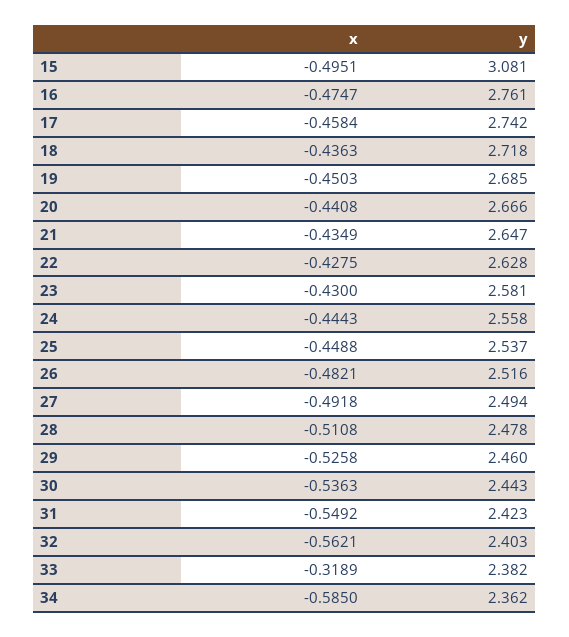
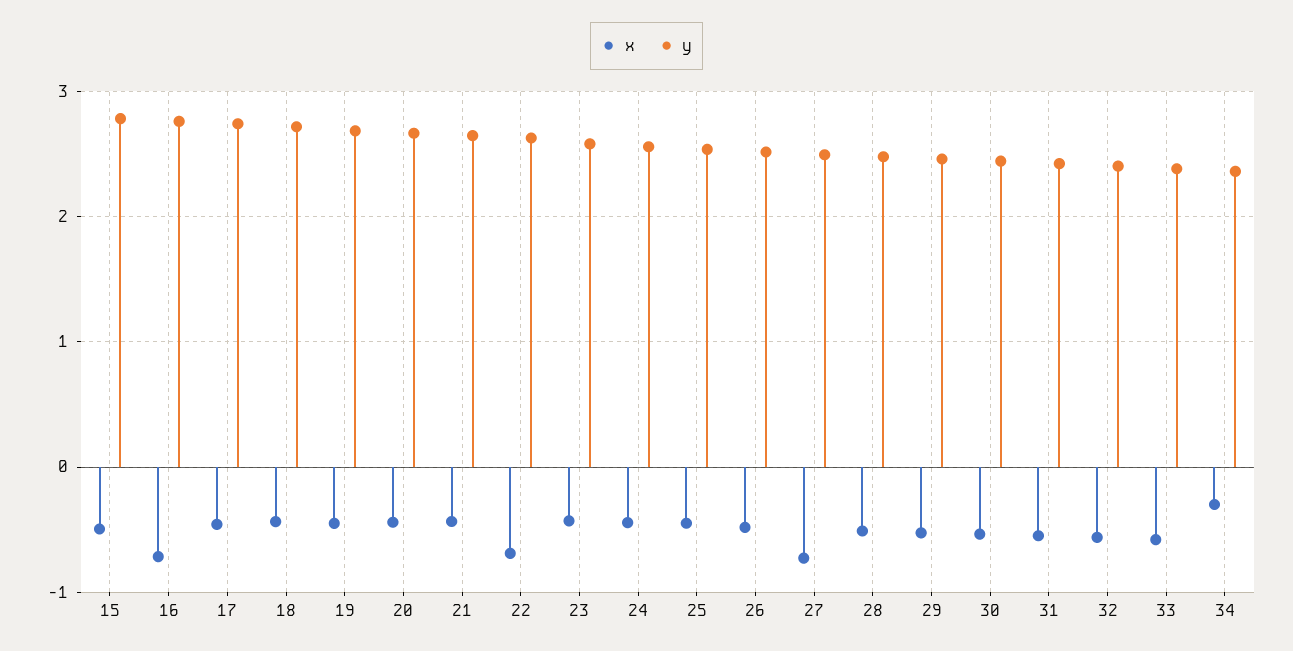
y, 15: 3.081 -> 2.8
x, 16: -0.4747 -> -0.7
x, 22: -0.4275 -> -0.7
x, 27: -0.4918 -> -0.7
x, 33: -0.3189 -> -0.6
x, 34: -0.585 -> -0.3

